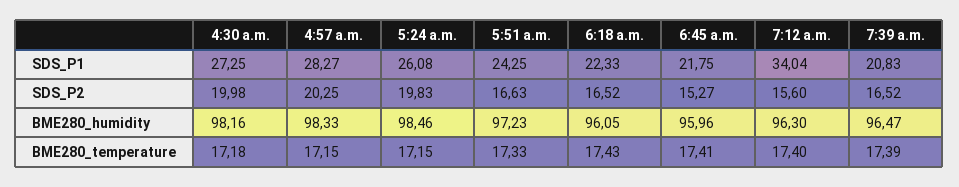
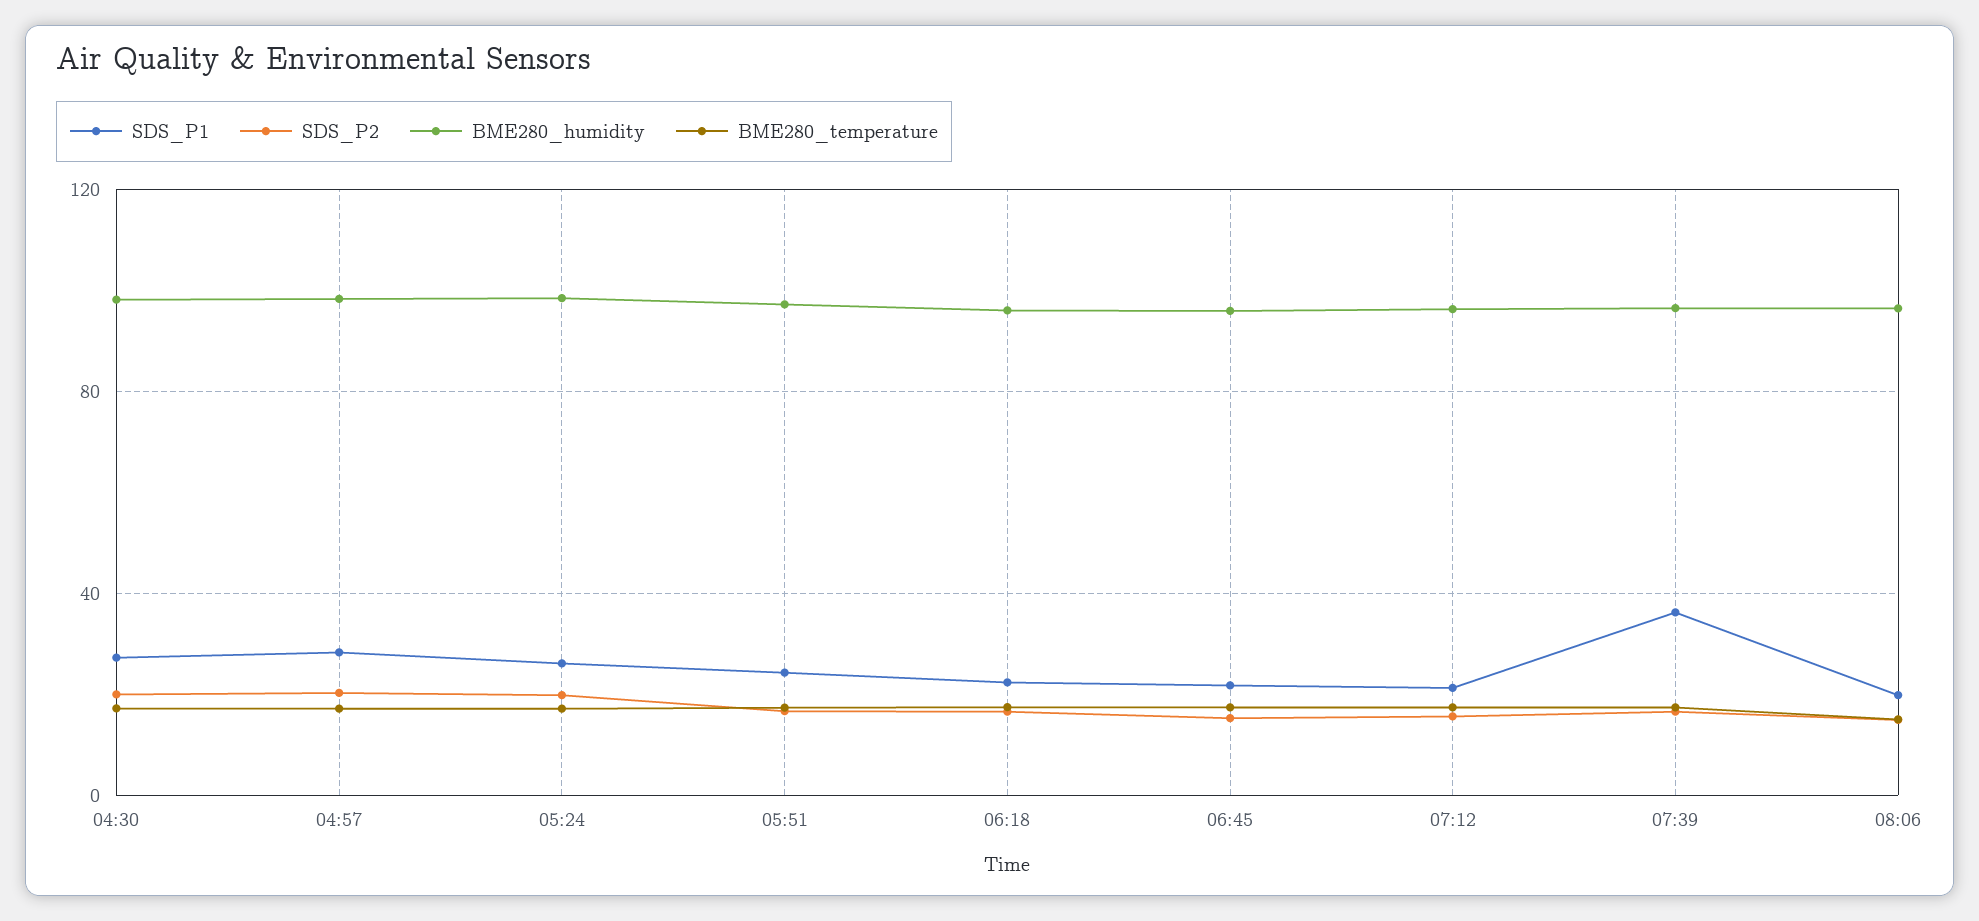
SDS_P1, 7:12 a.m.: 34.04 -> 20
SDS_P1, 7:39 a.m.: 20.83 -> 35
SDS_P1, 08:06: none -> 20
SDS_P2, 08:06: none -> 15
BME280_humidity, 08:06: none -> 95
BME280_temperature, 08:06: none -> 15

